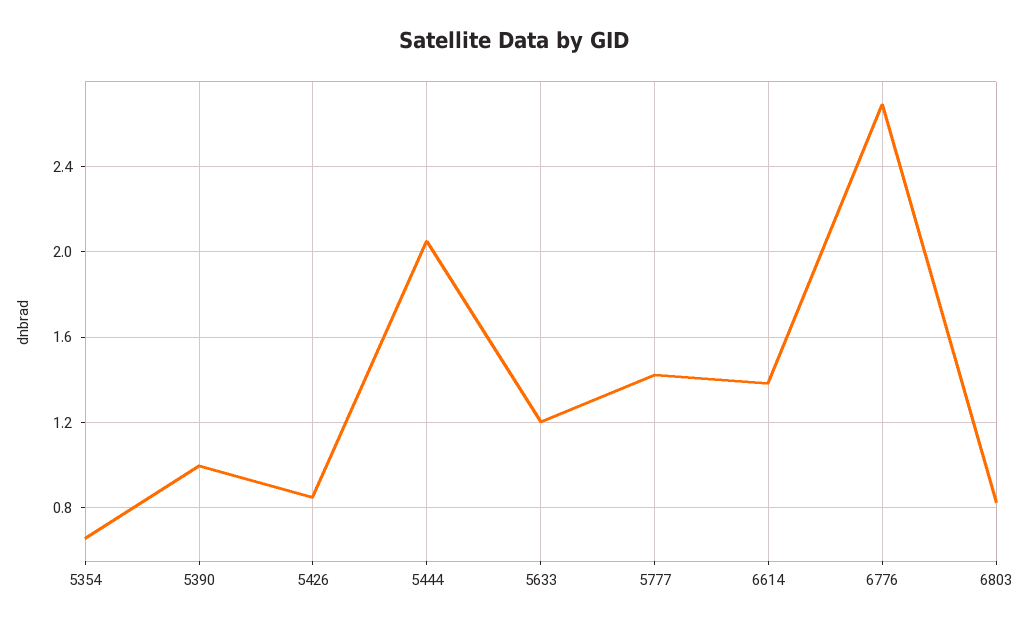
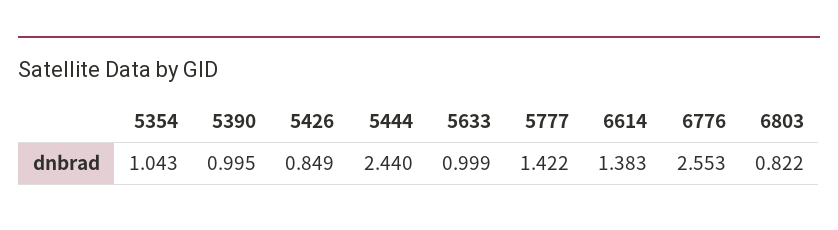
5354: 0.65 -> 1.043
5444: 2.05 -> 2.44
5633: 1.2 -> 0.999
6776: 2.7 -> 2.553

